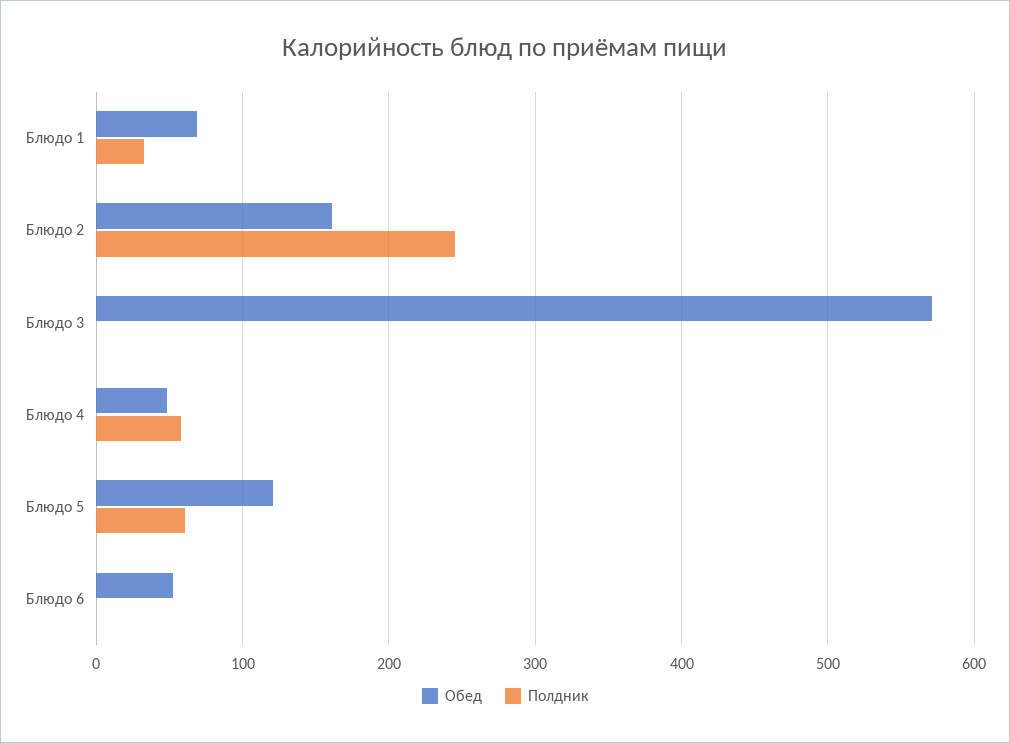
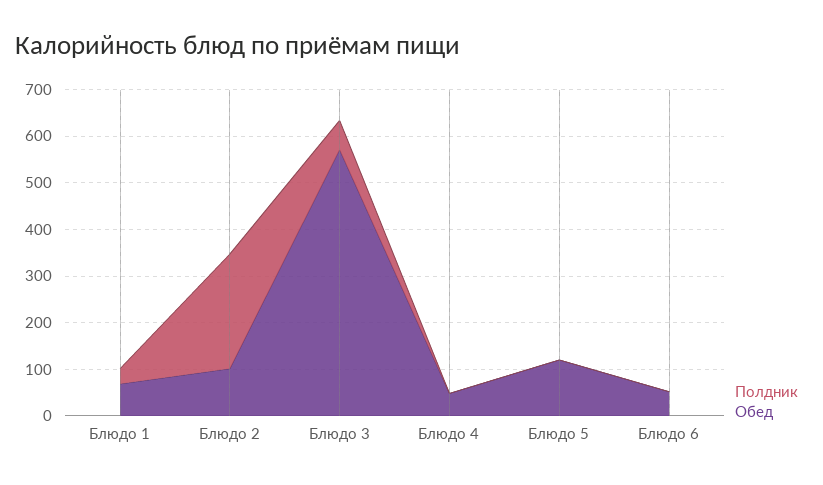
Обед, Блюдо 2: 160 -> 100
Полдник, Блюдо 3: 0 -> 60
Полдник, Блюдо 4: 60 -> 0
Полдник, Блюдо 5: 60 -> 0

